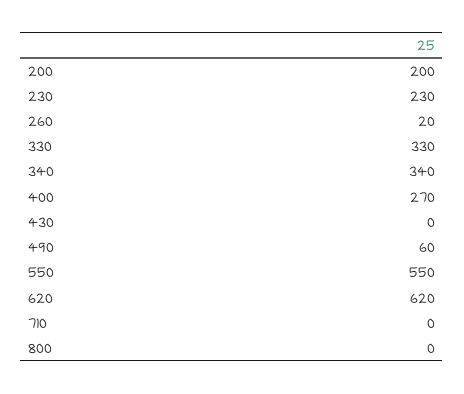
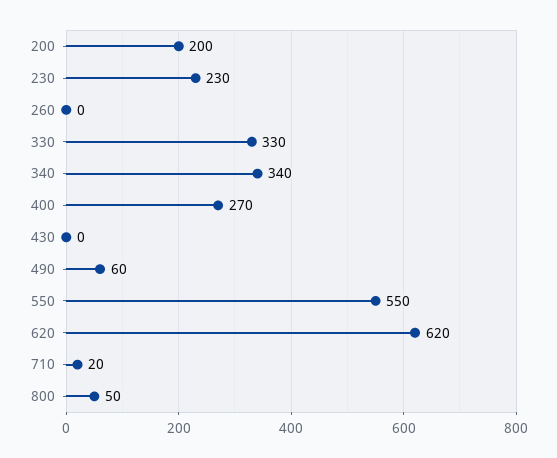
260: 20 -> 0
710: 0 -> 20
800: 0 -> 50

